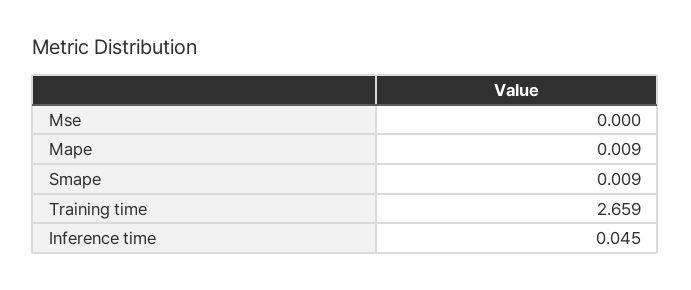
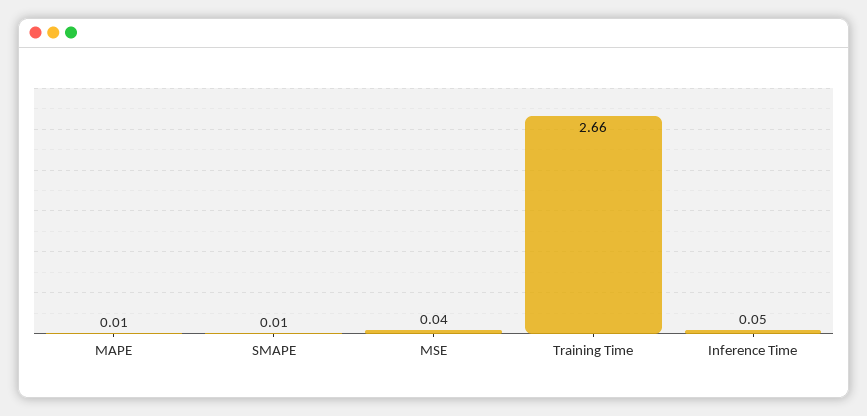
Mse: 0 -> 0.04

